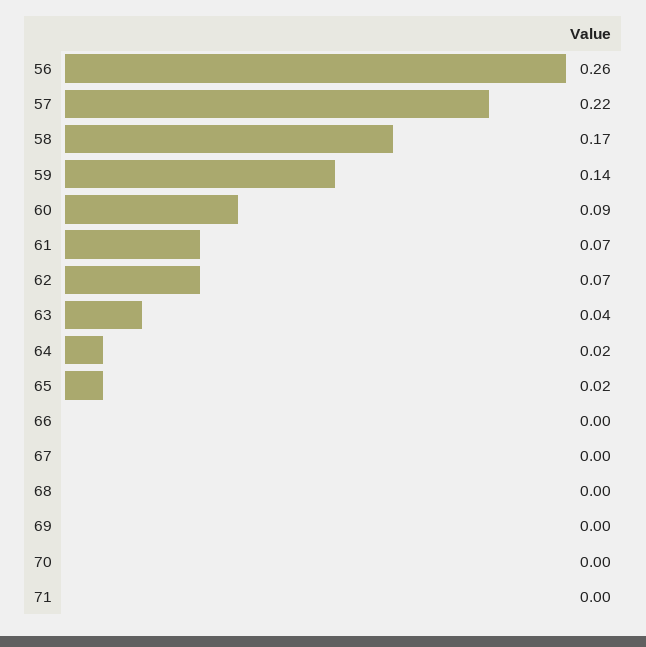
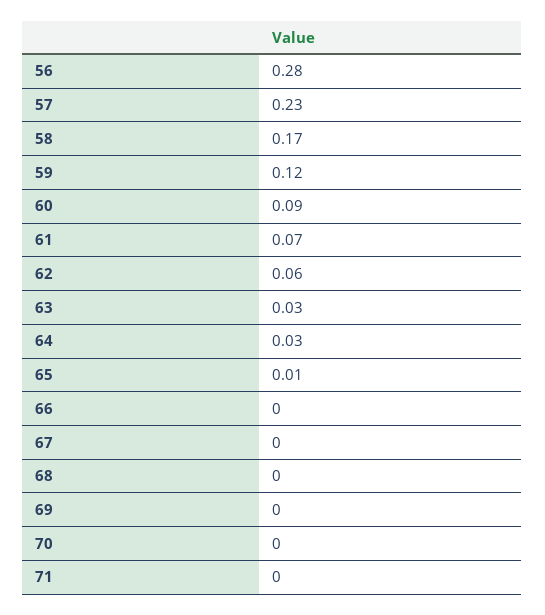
56: 0.26 -> 0.28
57: 0.22 -> 0.23
59: 0.14 -> 0.12
62: 0.07 -> 0.06
63: 0.04 -> 0.03
64: 0.02 -> 0.03
65: 0.02 -> 0.01

